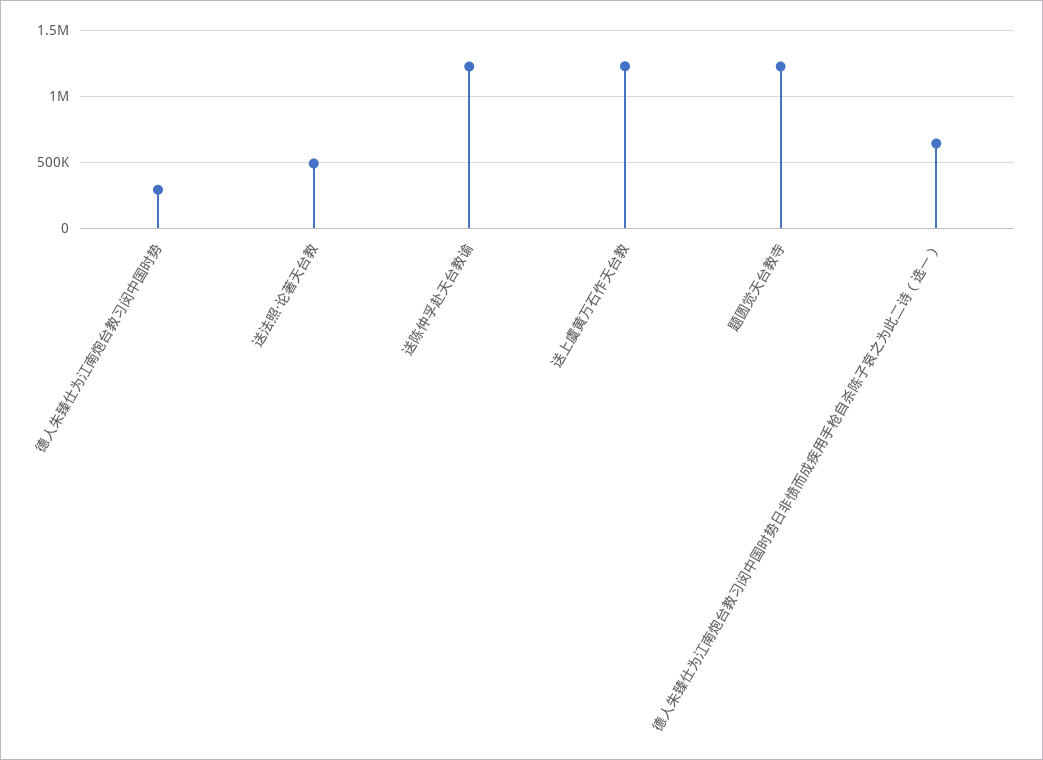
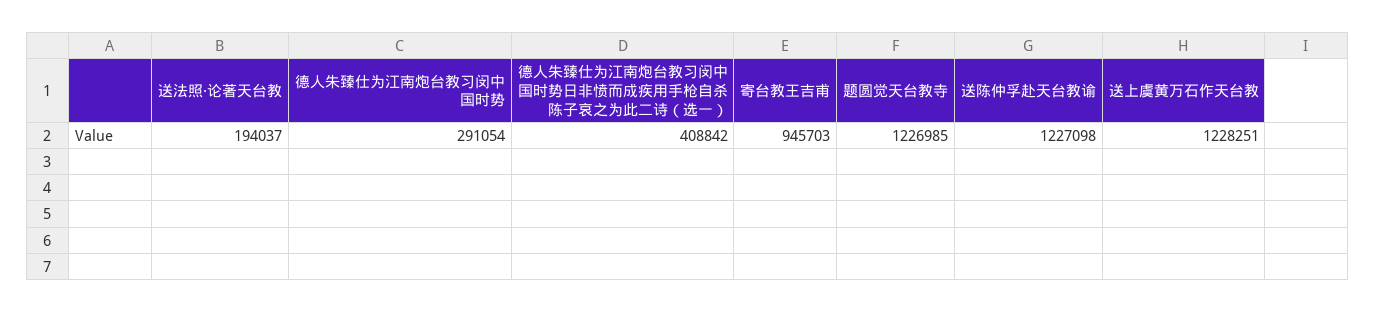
送法照·论著天台教: 500000 -> 194037
德人朱臻仕为江南炮台教习闵中国时势日非愤而成疾用手枪自杀陈子哀之为此二诗（选一）: 650000 -> 408842
寄台教王吉甫: none -> 945703

